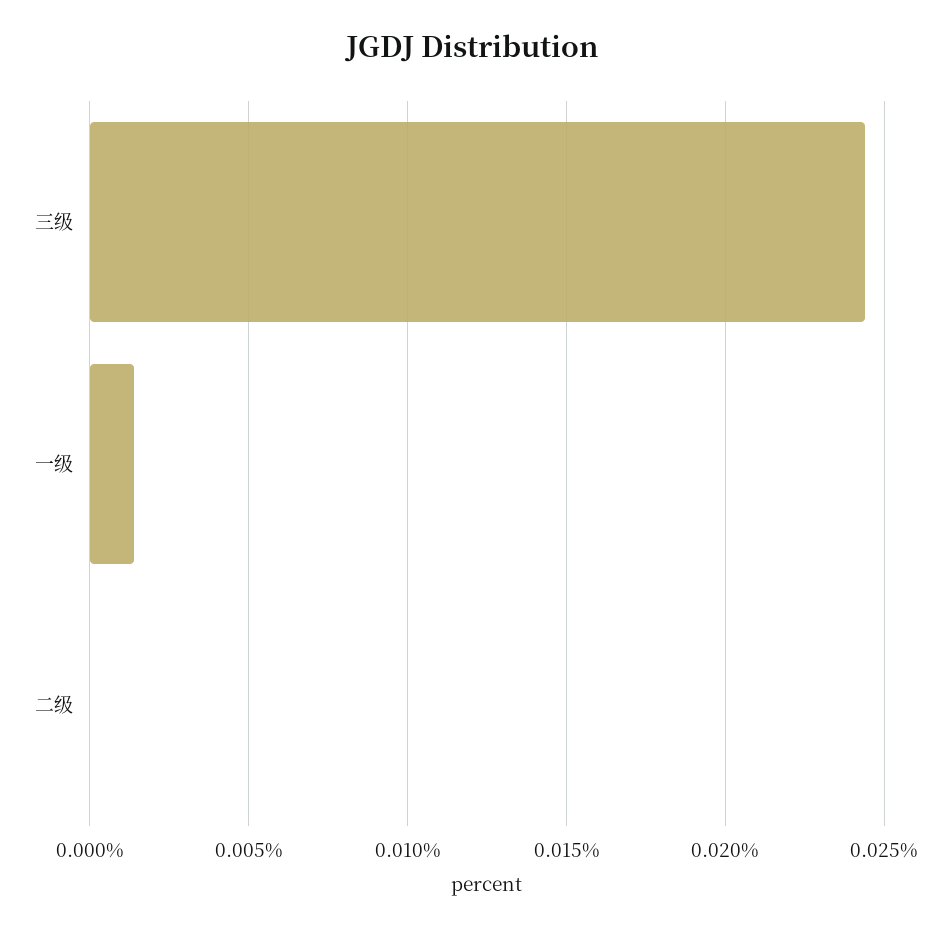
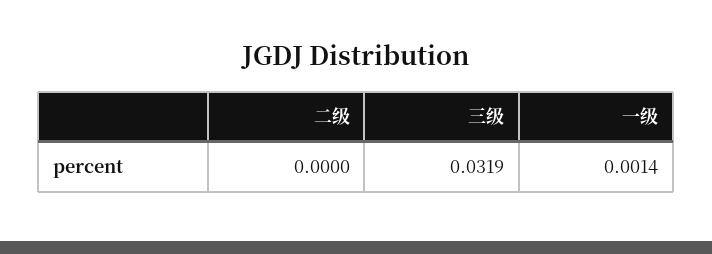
三级: 0.0245 -> 0.0319

